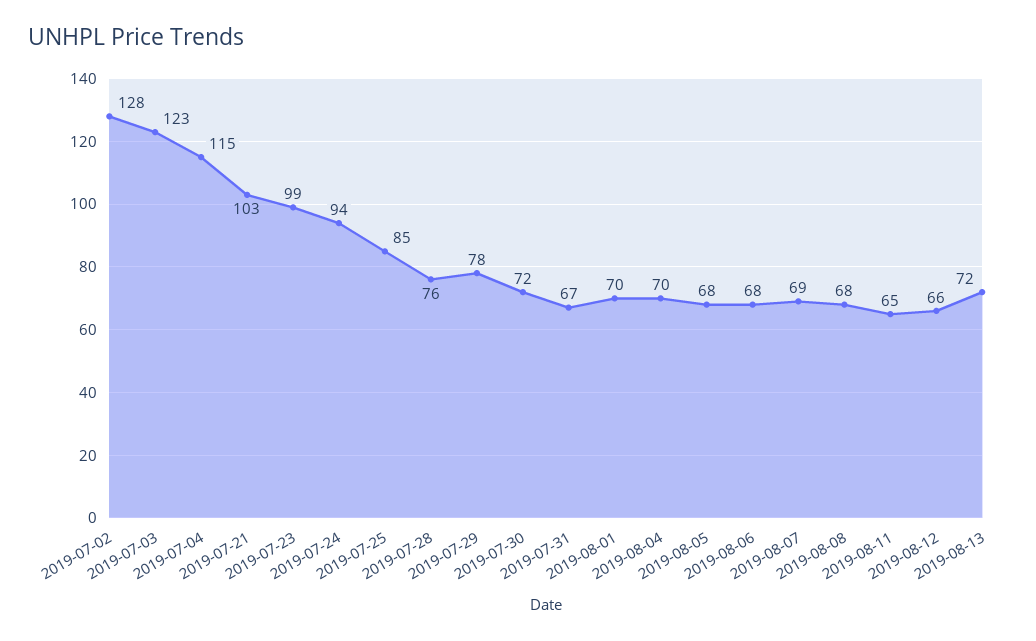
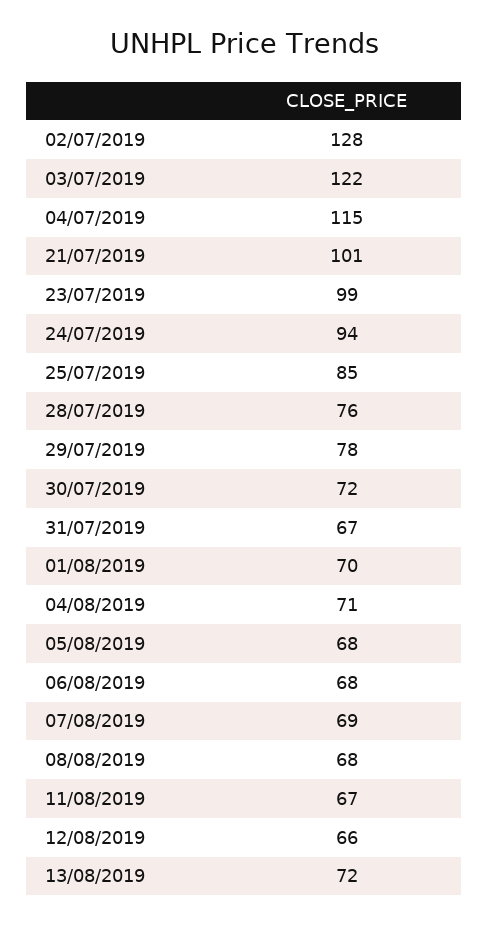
2019-07-03: 123 -> 122
2019-07-21: 103 -> 101
2019-08-04: 70 -> 71
2019-08-11: 65 -> 67

